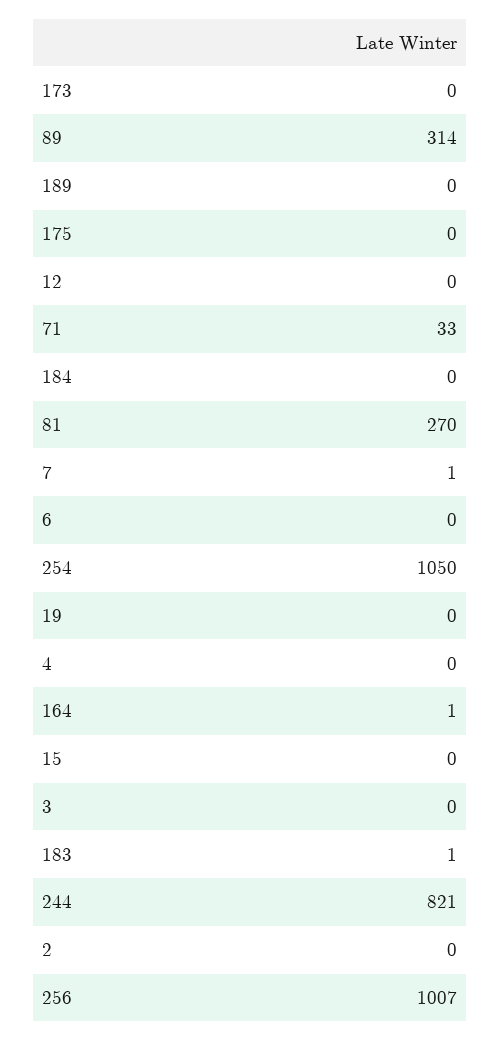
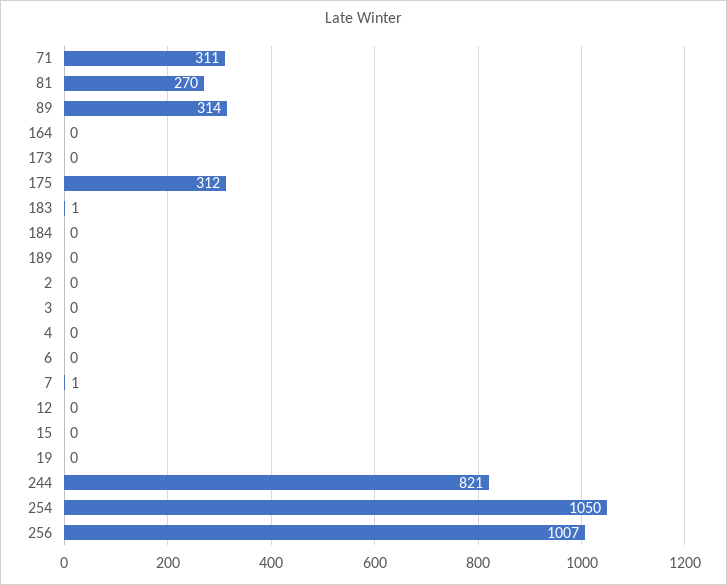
175: 0 -> 312
71: 33 -> 311
164: 1 -> 0

